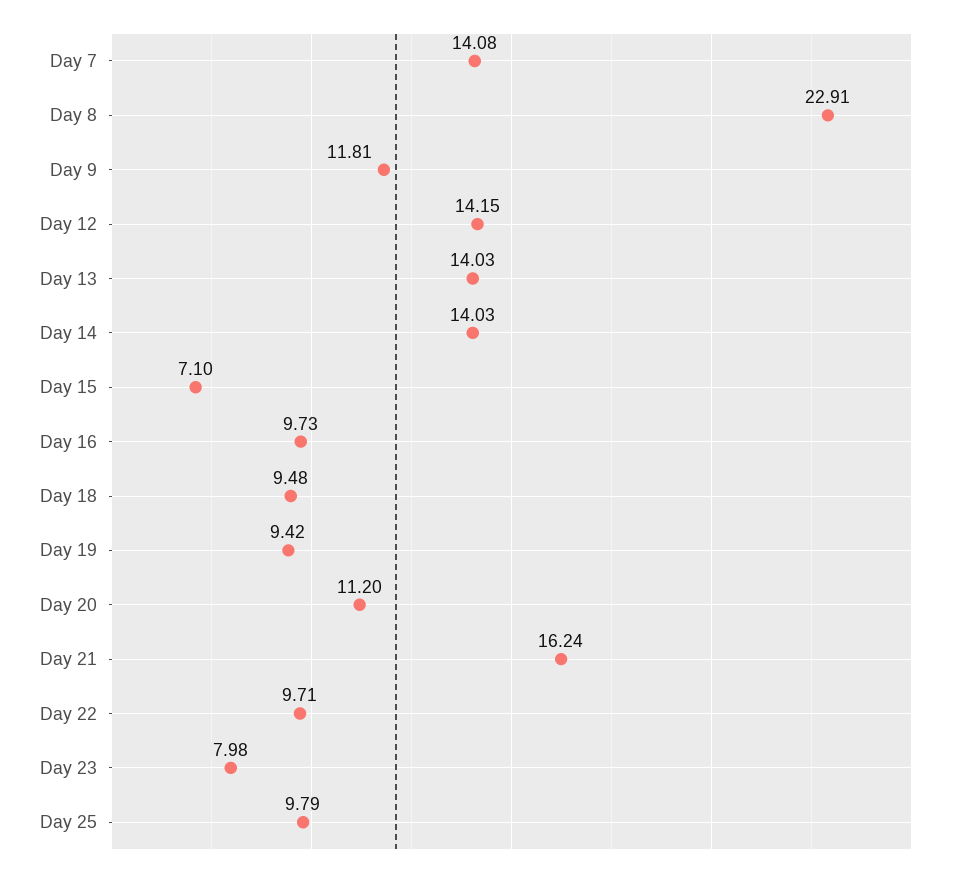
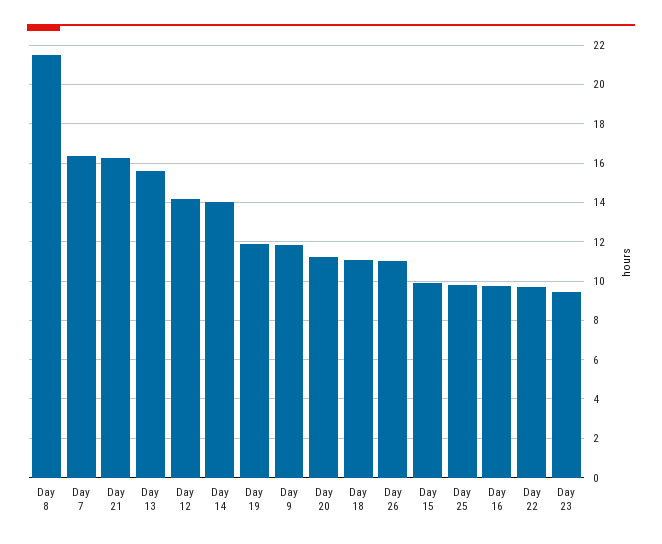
Day 7: 14.08 -> 16.5
Day 8: 22.91 -> 21.5
Day 13: 14.03 -> 15.5
Day 15: 7.1 -> 10
Day 18: 9.48 -> 11
Day 19: 9.42 -> 12
Day 23: 7.98 -> 9.5
Day 26: none -> 11

